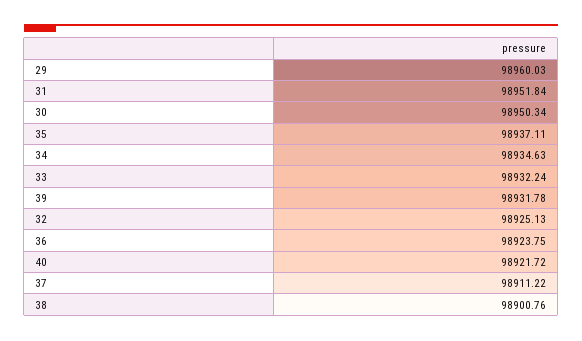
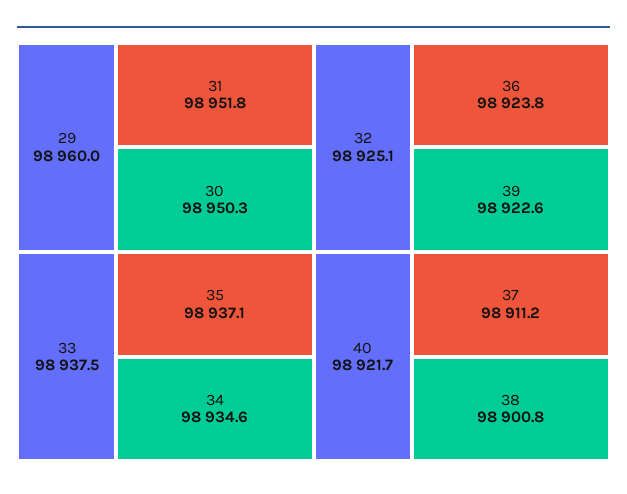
33: 98932.24 -> 98937.5
39: 98931.78 -> 98922.6

